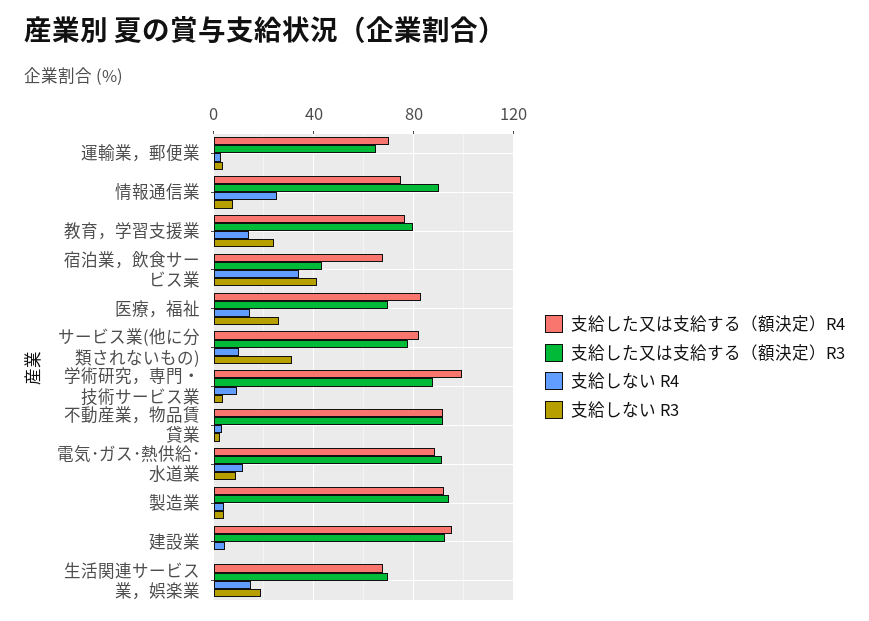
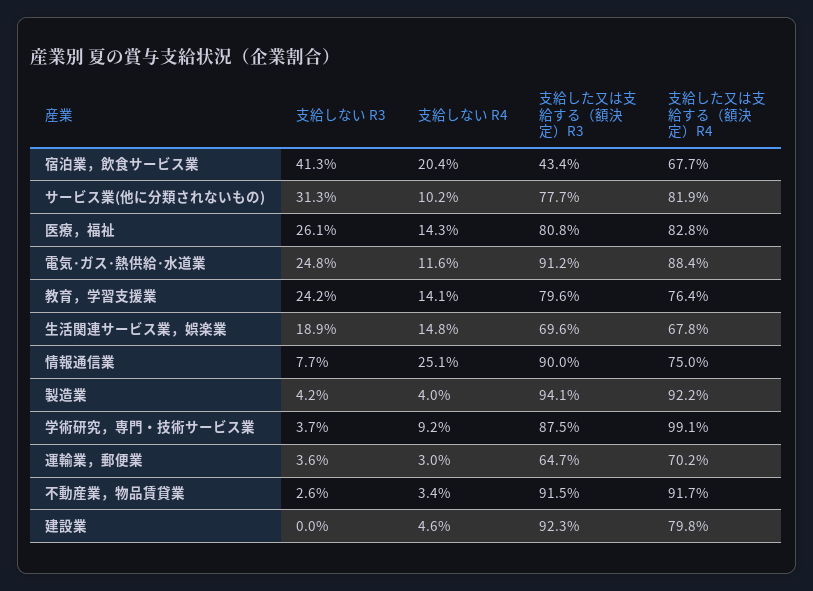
支給しない R4, 宿泊業，飲食サービス業: 35 -> 20.4
支給した又は支給する（額決定）R3, 医療，福祉: 70 -> 80.8
支給しない R3, 電気･ガス･熱供給･水道業: 10 -> 24.8
支給した又は支給する（額決定）R4, 建設業: 95 -> 79.8

